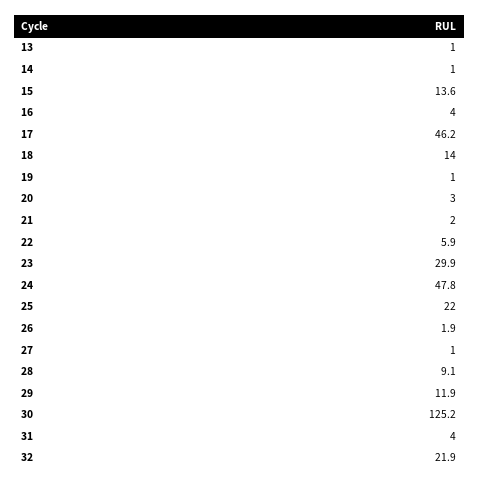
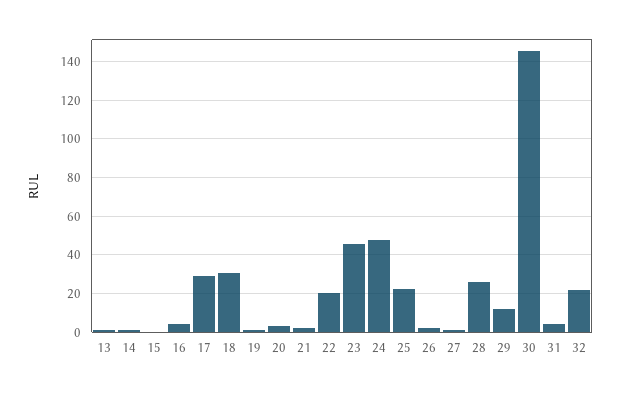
15: 13.6 -> 0
17: 46.2 -> 30
18: 14 -> 30
22: 5.9 -> 20
23: 29.9 -> 45
28: 9.1 -> 25
30: 125.2 -> 145

